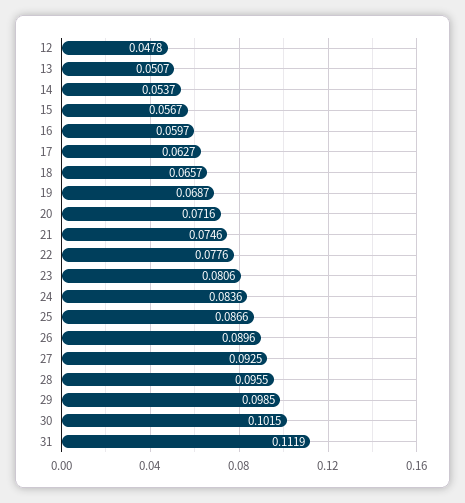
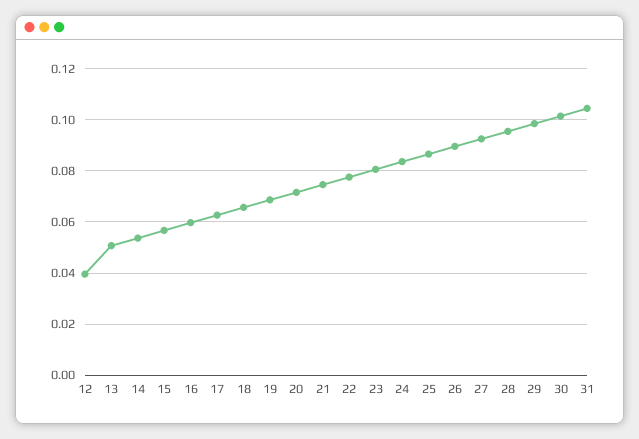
12: 0.0478 -> 0.04
31: 0.1119 -> 0.105

